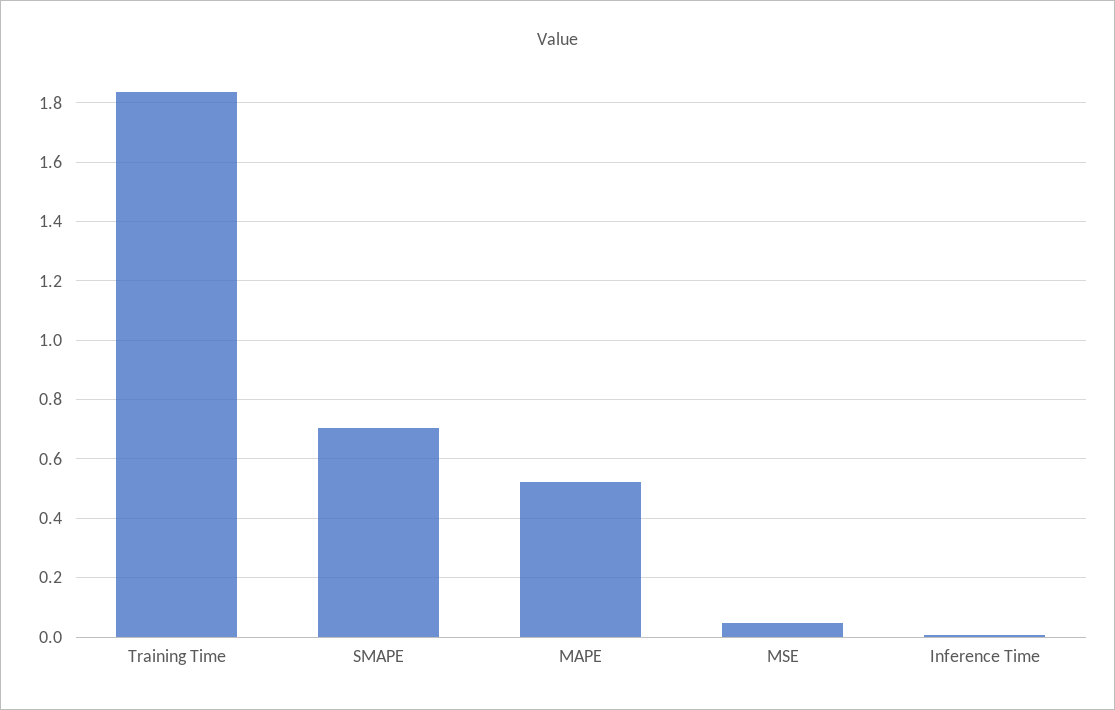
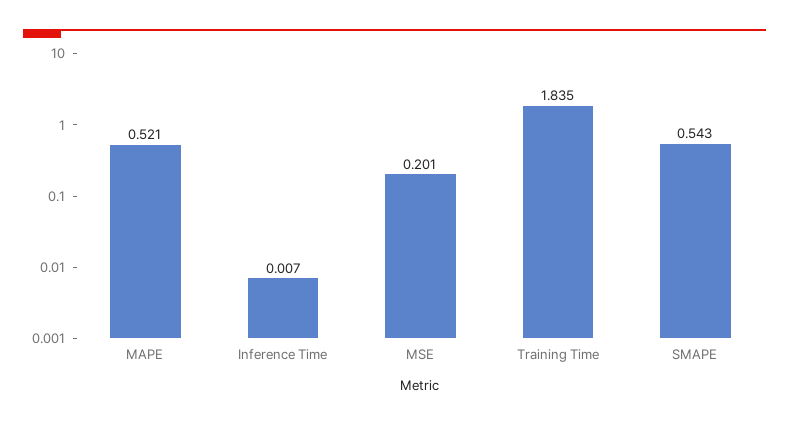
SMAPE: 0.7 -> 0.543
MSE: 0.05 -> 0.201

